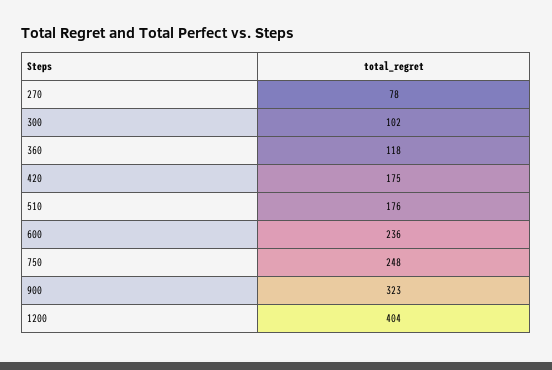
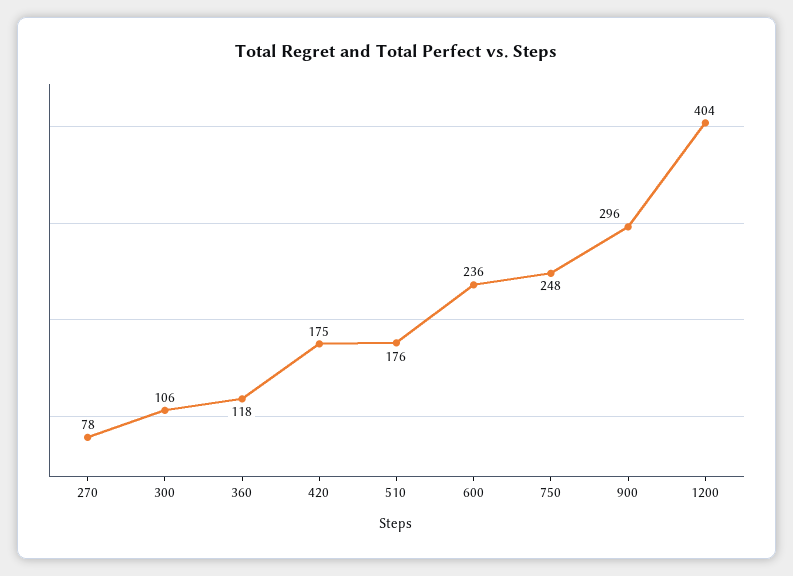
300: 102 -> 106
900: 323 -> 296

